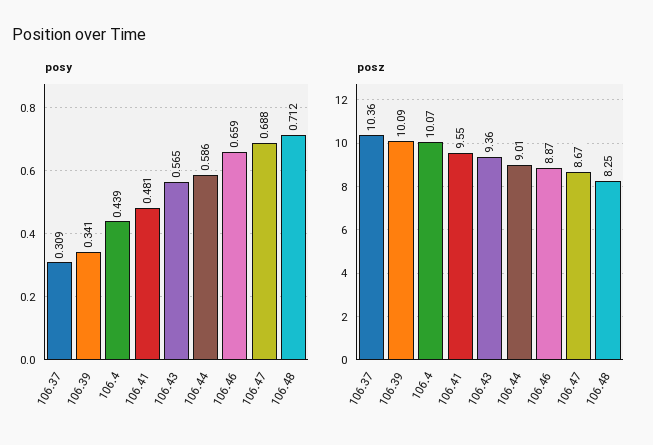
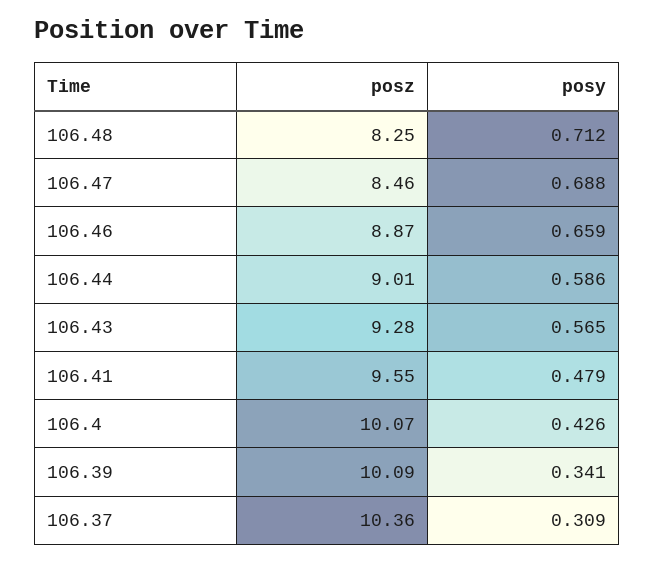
posy, 106.4: 0.439 -> 0.426
posy, 106.41: 0.481 -> 0.479
posz, 106.43: 9.36 -> 9.28
posz, 106.47: 8.67 -> 8.46

